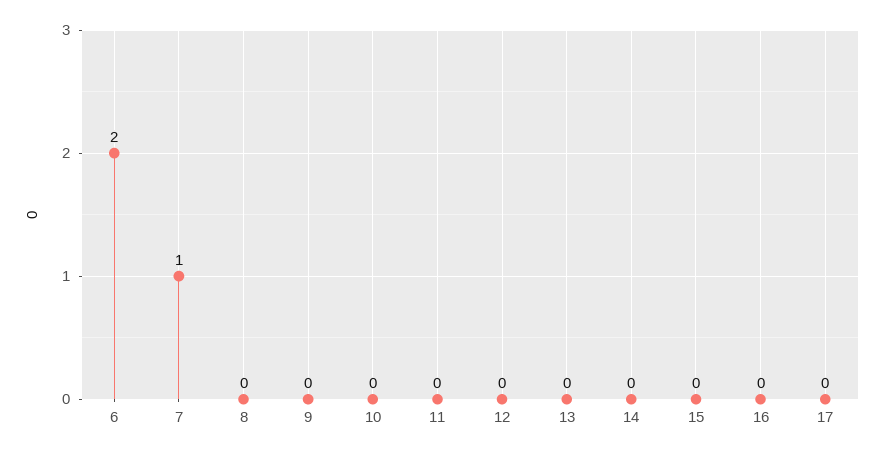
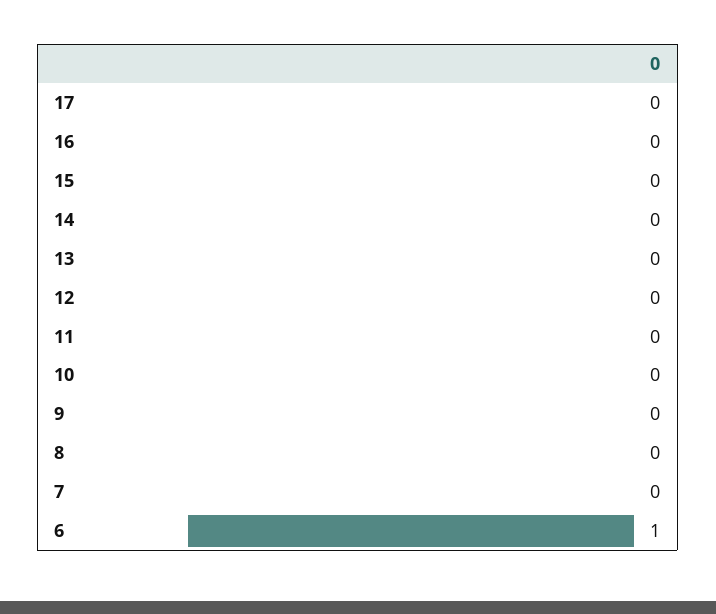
6: 2 -> 1
7: 1 -> 0

